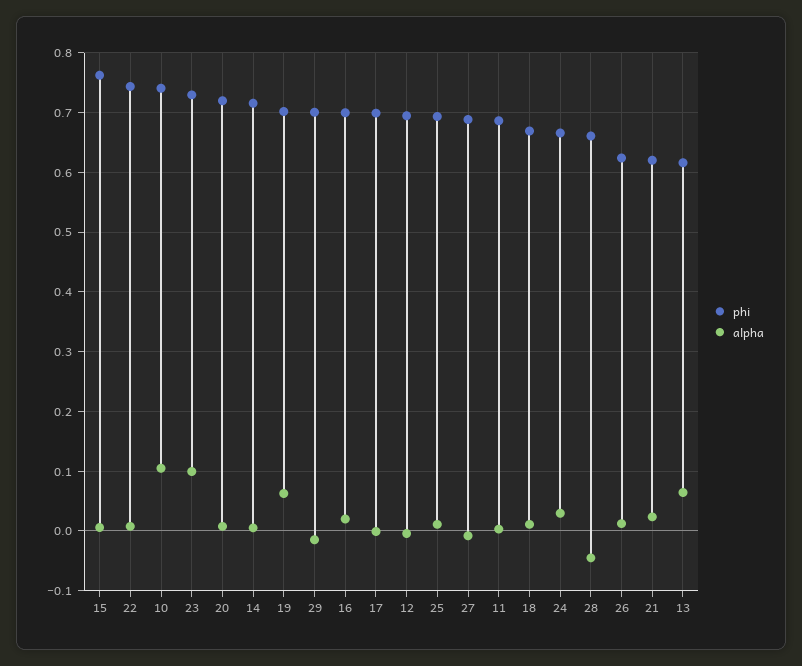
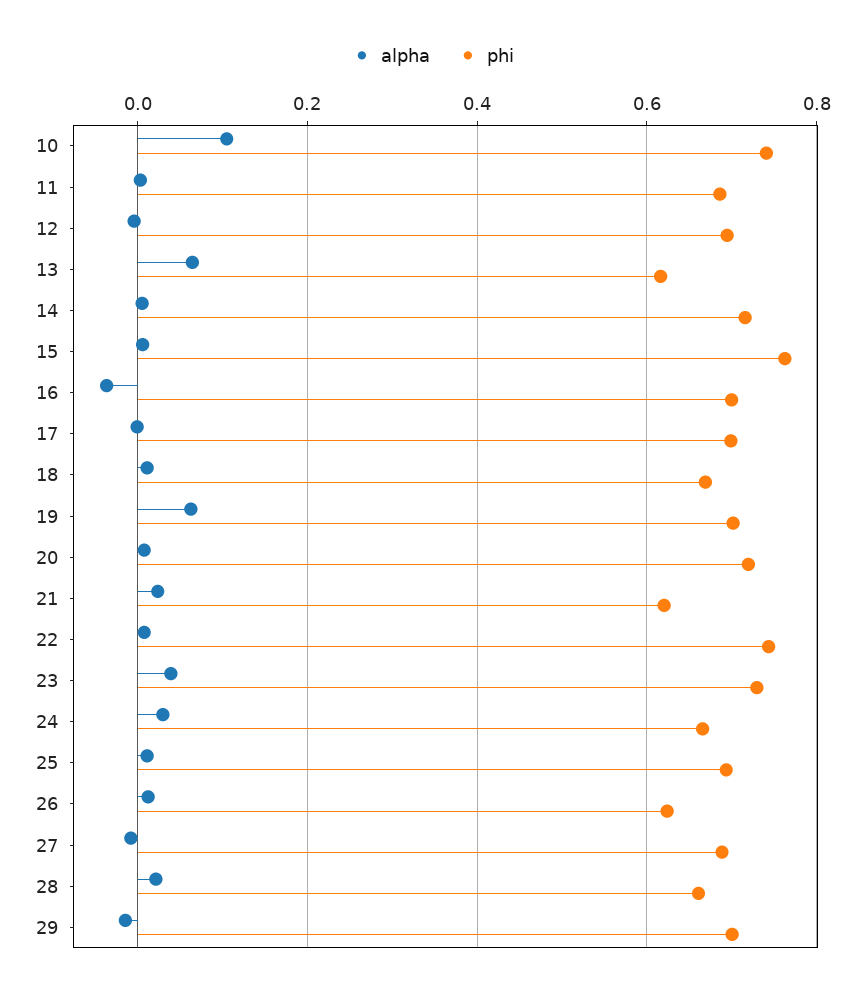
alpha, 23: 0.1 -> 0.04
alpha, 16: 0.02 -> -0.04
alpha, 28: -0.04 -> 0.02

